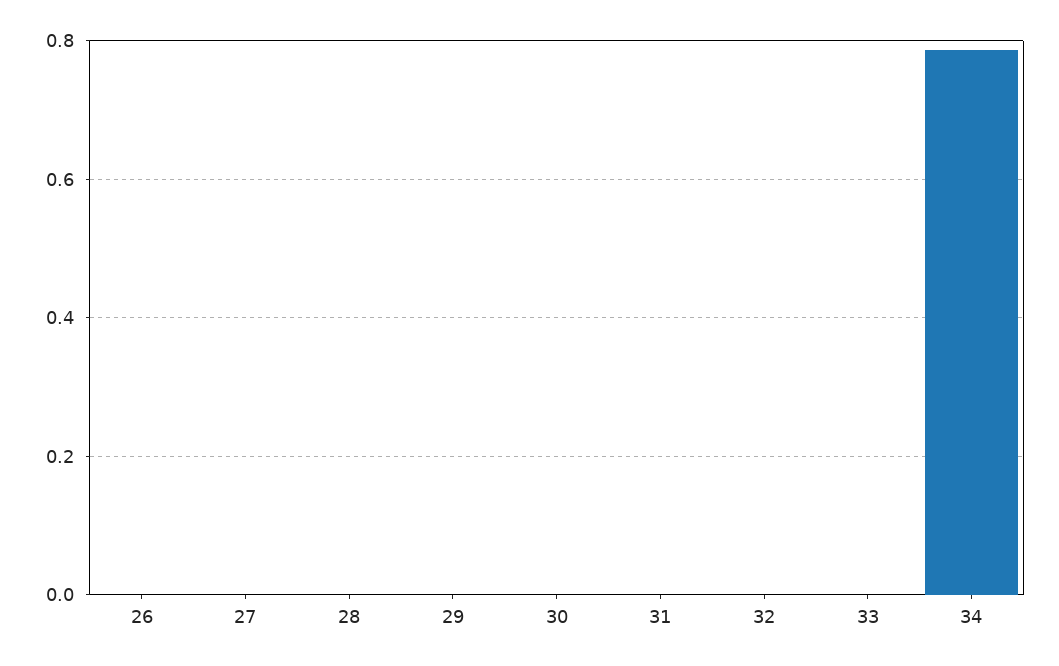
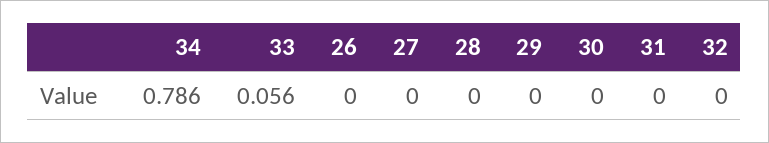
33: 0 -> 0.056

